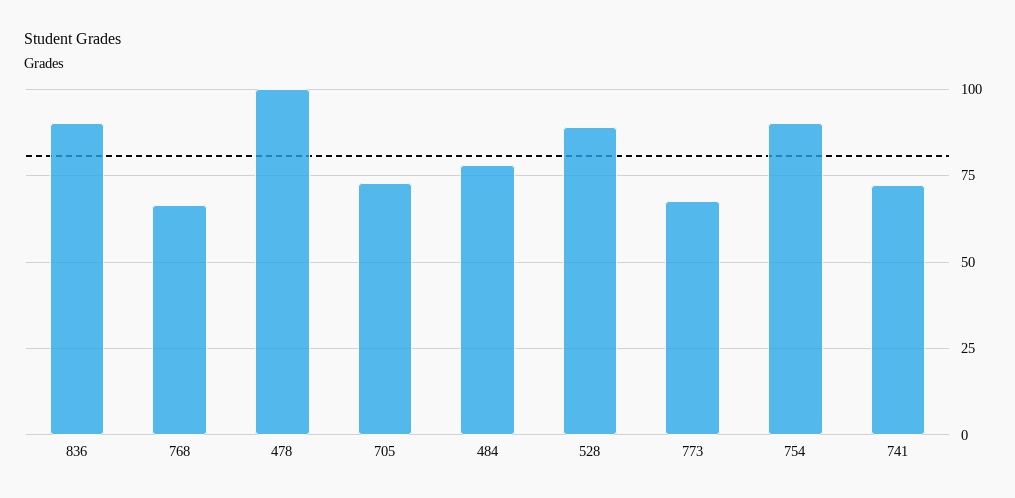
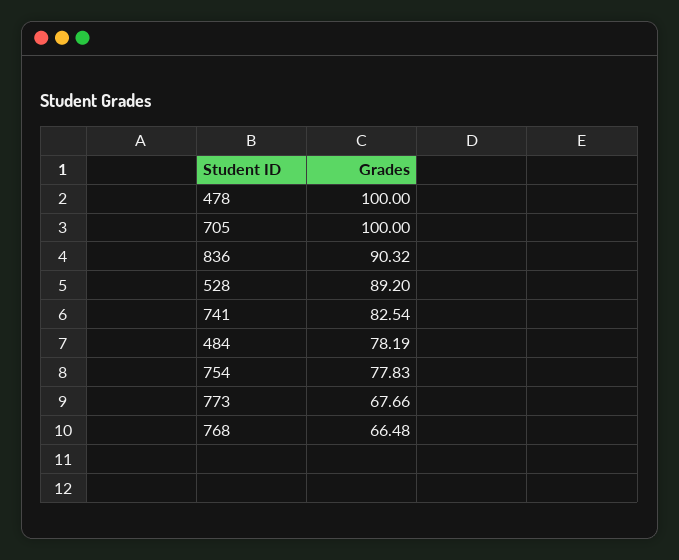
705: 72.5 -> 100
754: 90 -> 77.83
741: 72.5 -> 82.54

